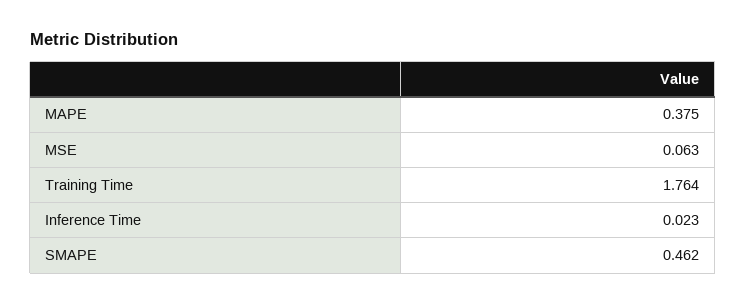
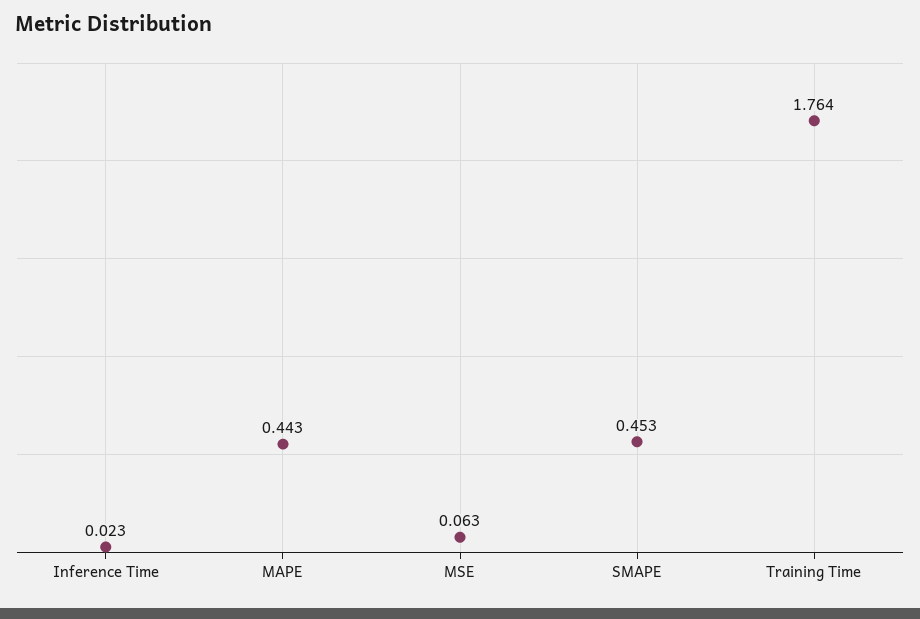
MAPE: 0.375 -> 0.443
SMAPE: 0.462 -> 0.453

